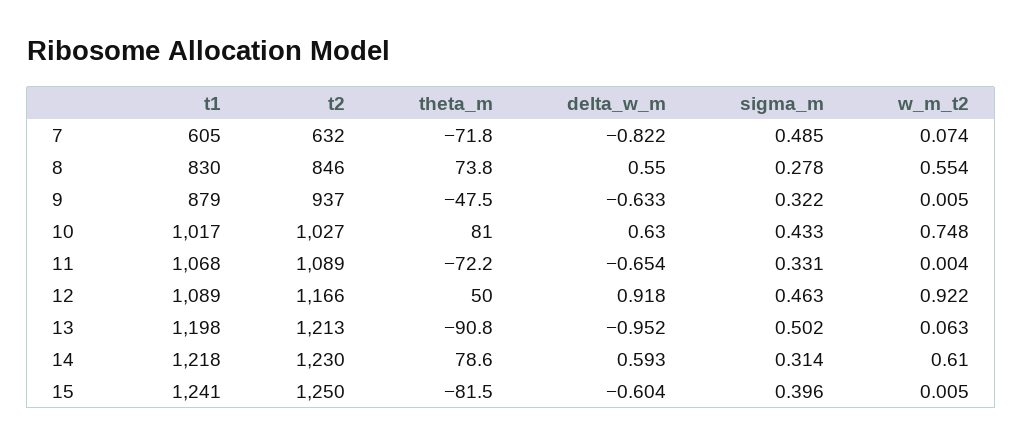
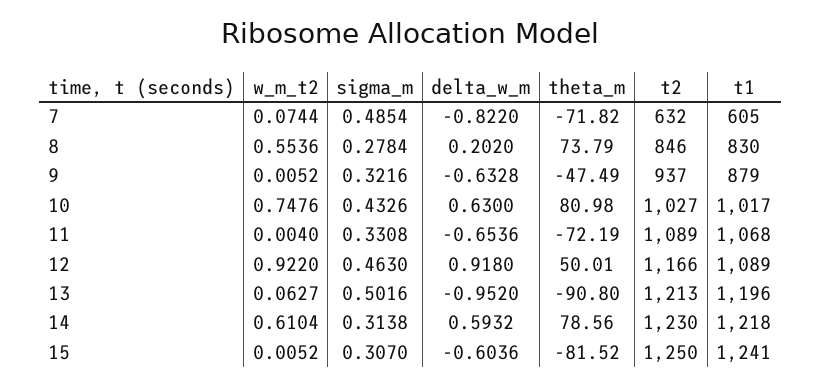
delta_w_m, 8: 0.55 -> 0.202
t1, 13: 1198 -> 1196
sigma_m, 15: 0.396 -> 0.307

